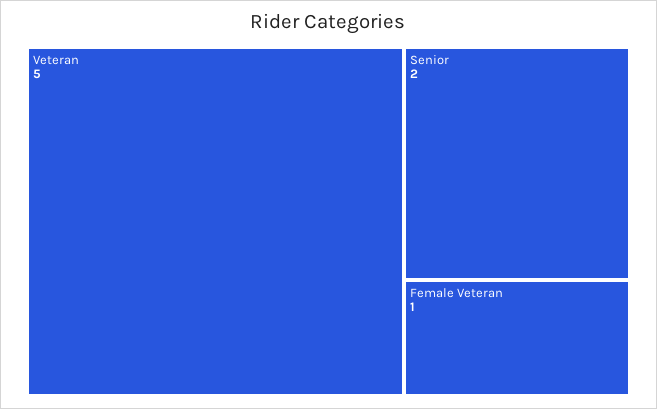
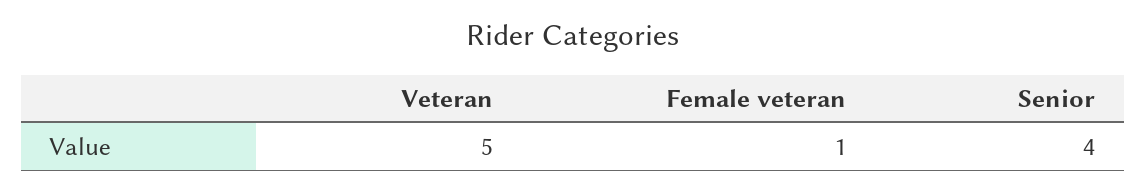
Senior: 2 -> 4

